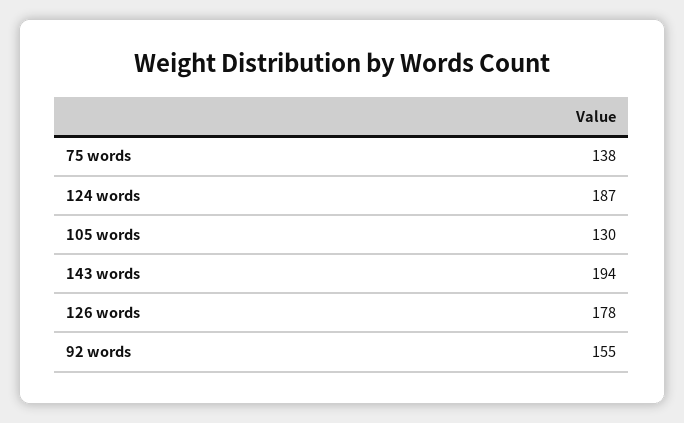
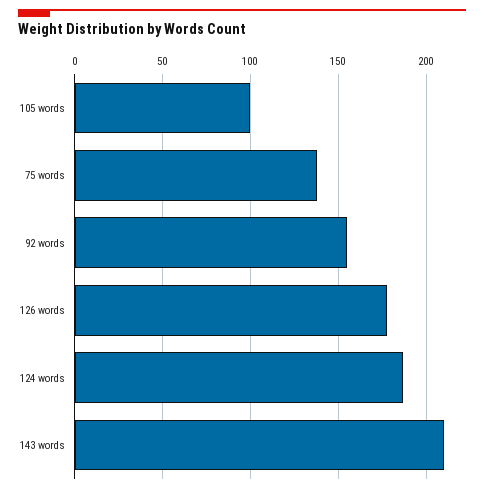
105 words: 130 -> 100
143 words: 194 -> 210

